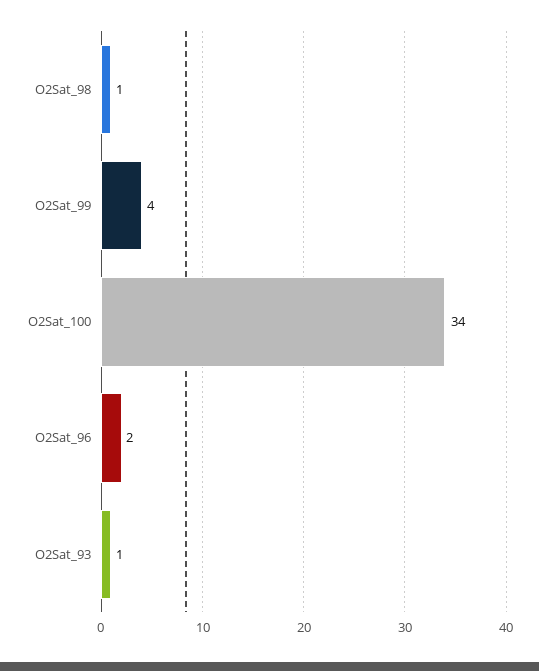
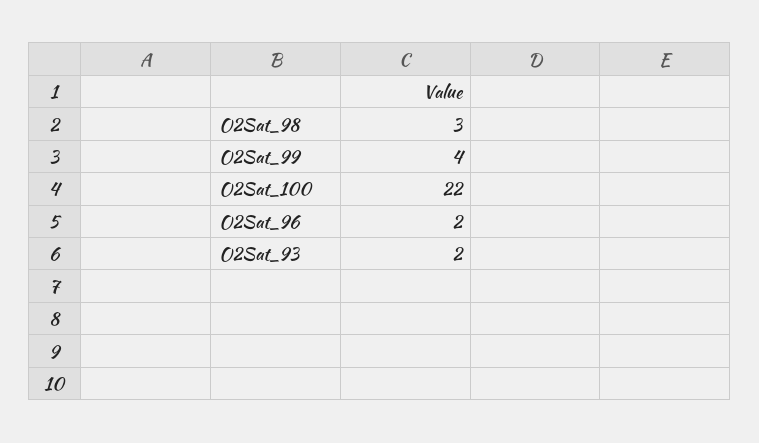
O2Sat_98: 1 -> 3
O2Sat_100: 34 -> 22
O2Sat_93: 1 -> 2

